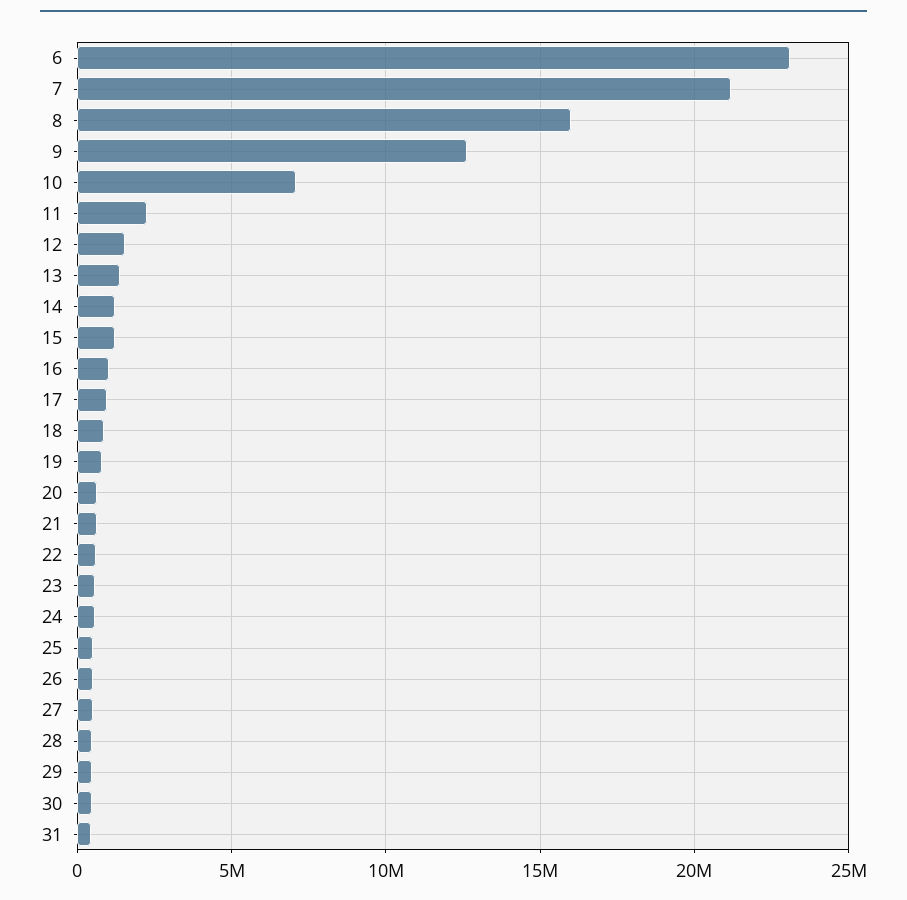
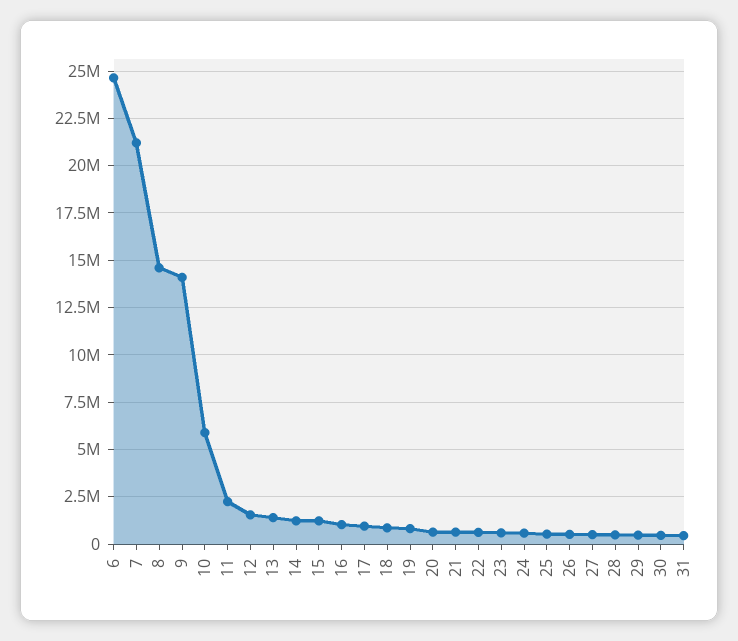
6: 23000000 -> 24500000
8: 16000000 -> 14500000
9: 12500000 -> 14000000
10: 7000000 -> 6000000

